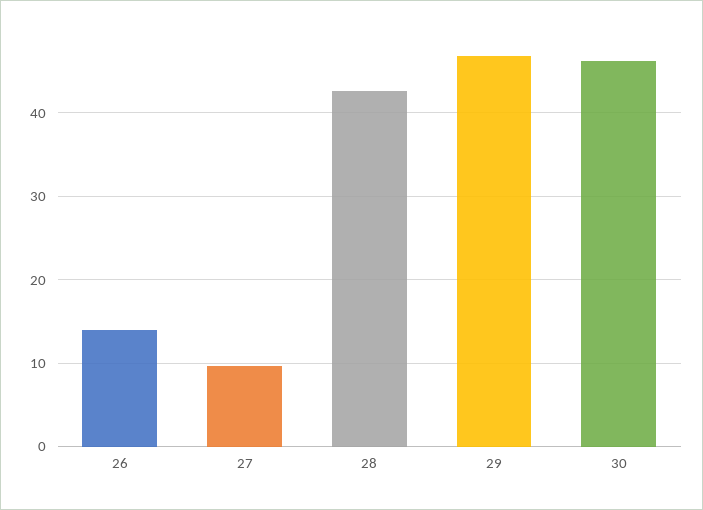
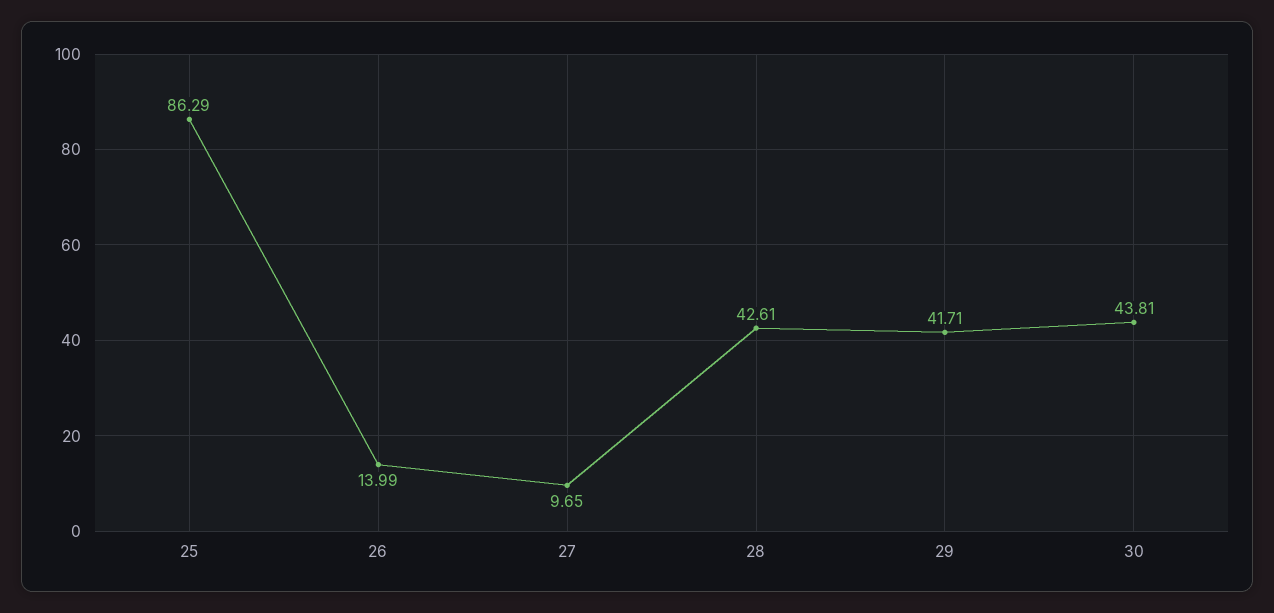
29: 47 -> 41.71
30: 46 -> 43.81
25: none -> 86.29

